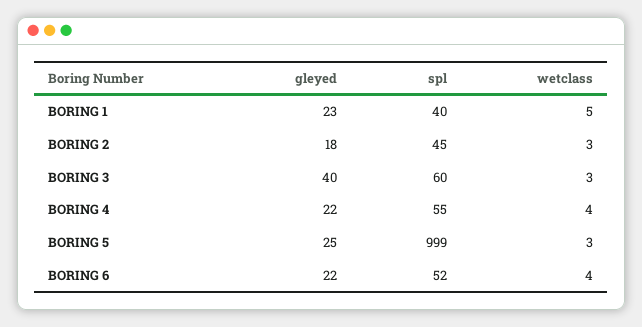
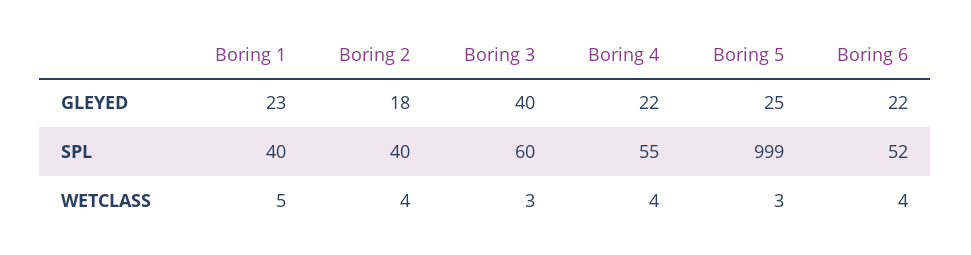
spl, BORING 2: 45 -> 40
wetclass, BORING 2: 3 -> 4

